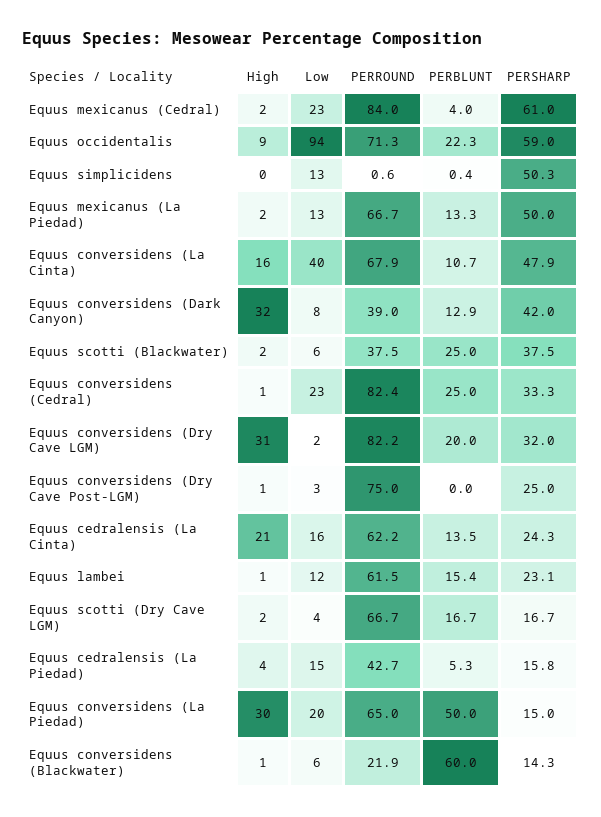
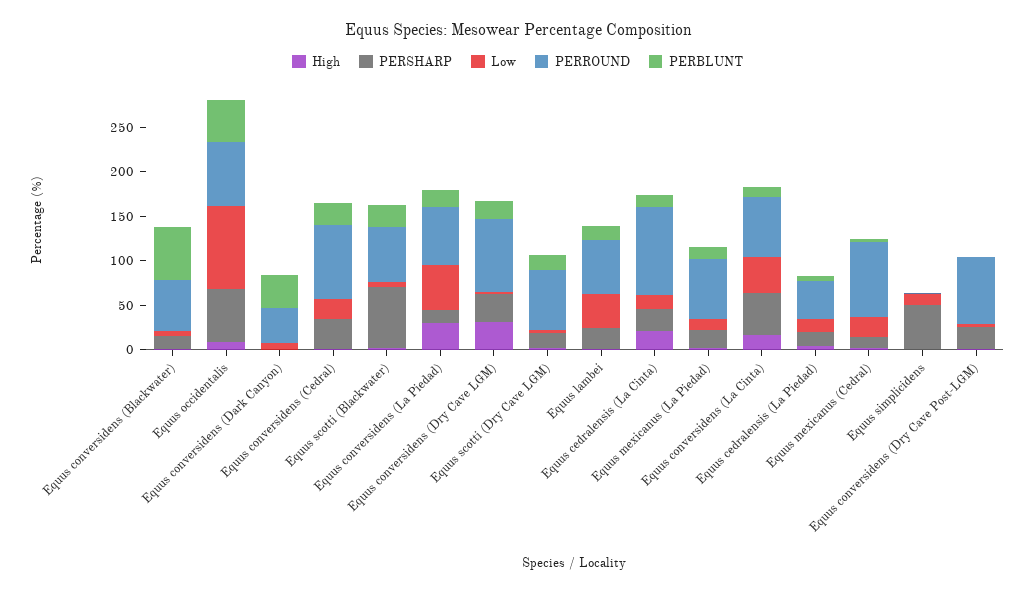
PERSHARP, Equus mexicanus (Cedral): 61 -> 10
PERBLUNT, Equus occidentalis: 22.3 -> 50
PERSHARP, Equus mexicanus (La Piedad): 50 -> 20
High, Equus conversidens (Dark Canyon): 32 -> 0
PERBLUNT, Equus conversidens (Dark Canyon): 12.9 -> 40
PERSHARP, Equus conversidens (Dark Canyon): 42 -> 0
PERROUND, Equus scotti (Blackwater): 37.5 -> 60
PERSHARP, Equus scotti (Blackwater): 37.5 -> 70
PERROUND, Equus cedralensis (La Cinta): 62.2 -> 100
Low, Equus lambei: 12 -> 40
Low, Equus conversidens (La Piedad): 20 -> 50
PERBLUNT, Equus conversidens (La Piedad): 50 -> 20
PERROUND, Equus conversidens (Blackwater): 21.9 -> 60

